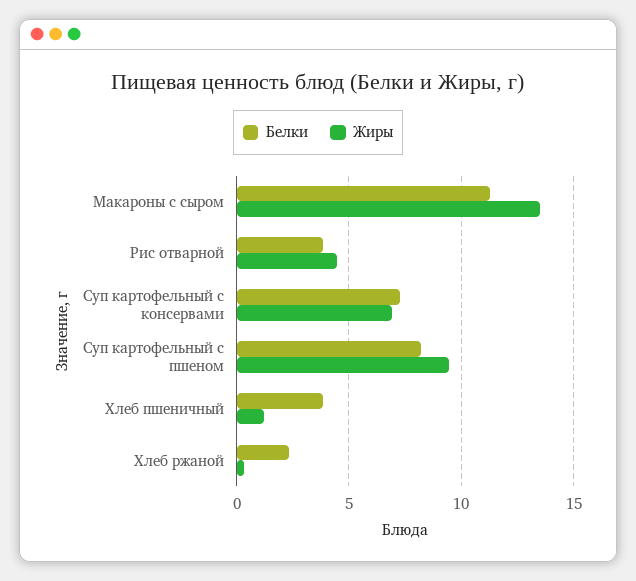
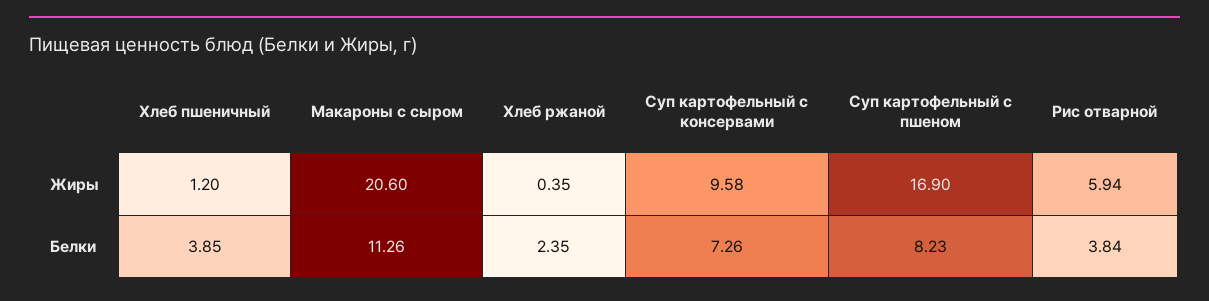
Жиры, Макароны с сыром: 13.5 -> 20.6
Жиры, Рис отварной: 4.5 -> 5.94
Жиры, Суп картофельный с консервами: 7 -> 9.58
Жиры, Суп картофельный с пшеном: 9.5 -> 16.9

